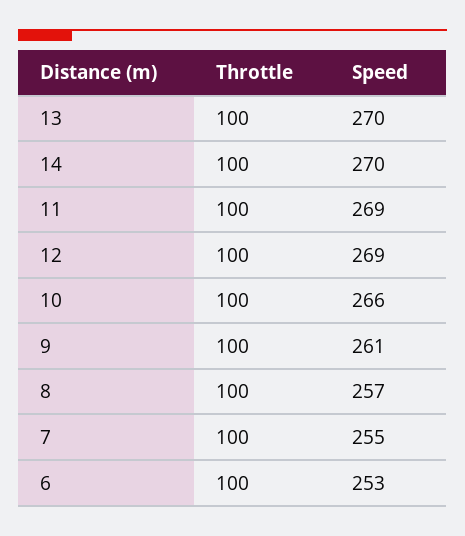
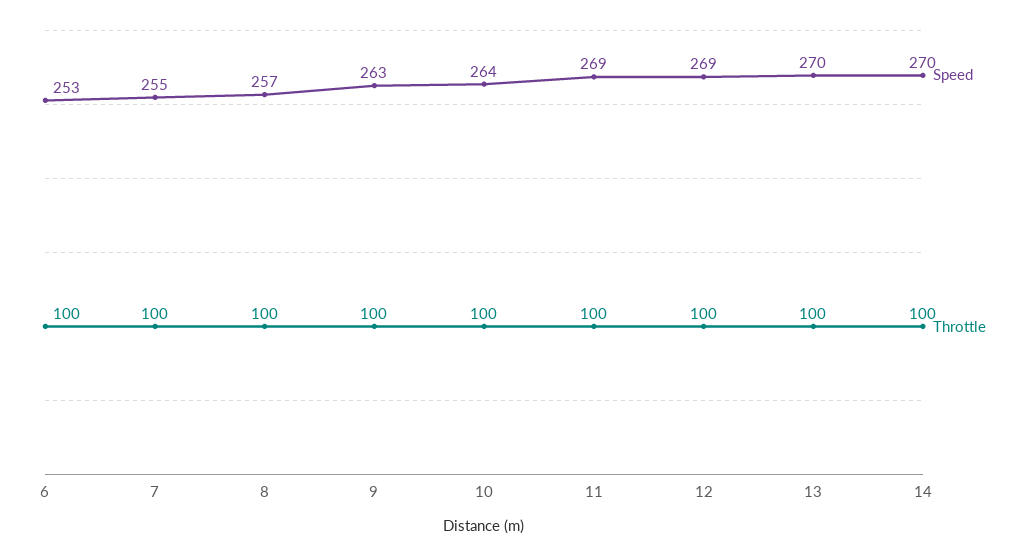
Speed, 10: 266 -> 264
Speed, 9: 261 -> 263

